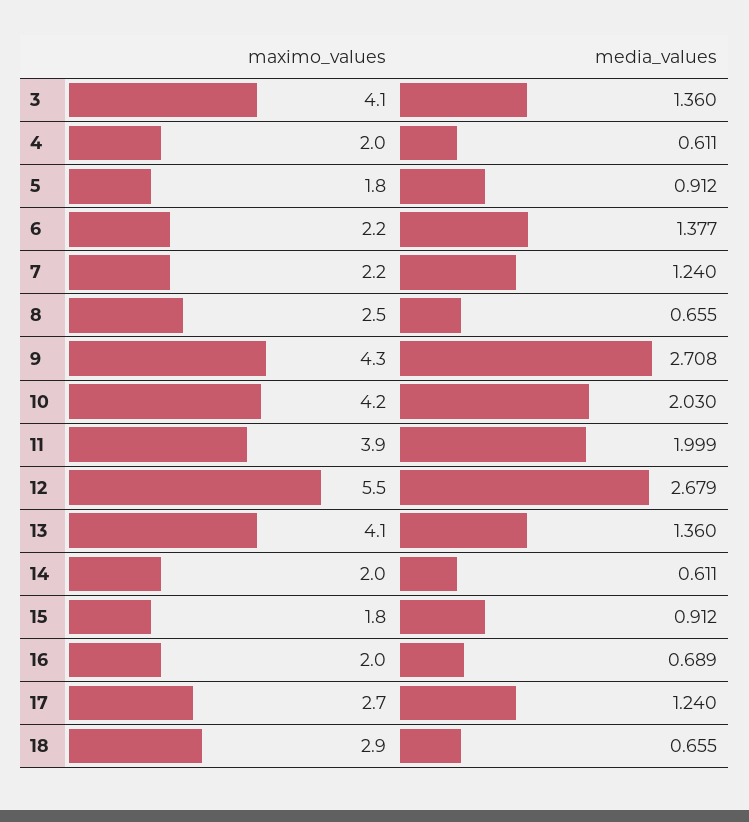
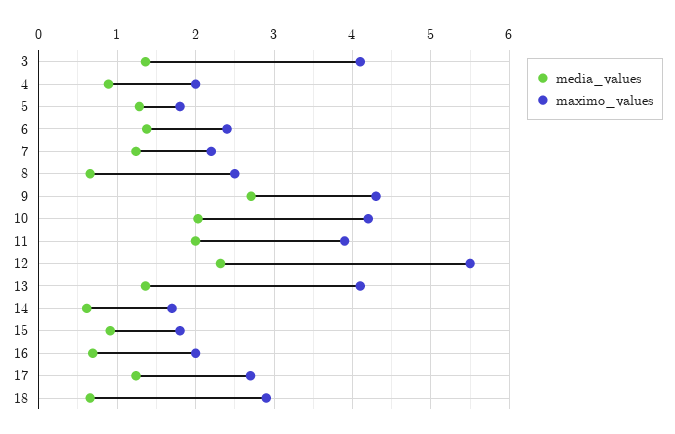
media_values, 4: 0.611 -> 0.9
media_values, 5: 0.912 -> 1.3
maximo_values, 6: 2.2 -> 2.4
media_values, 12: 2.679 -> 2.3
maximo_values, 14: 2 -> 1.7

